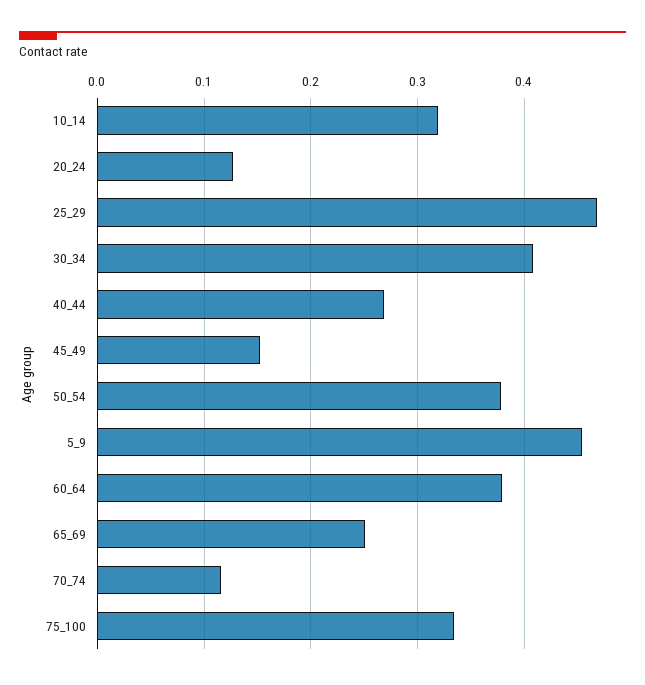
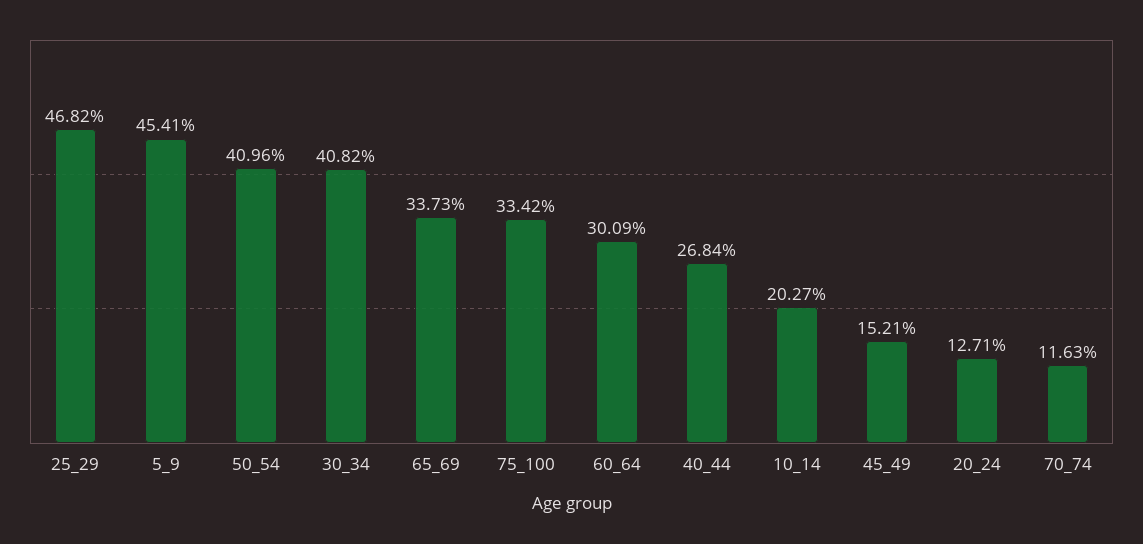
10_14: 0.32 -> 0.2027
50_54: 0.38 -> 0.4096
60_64: 0.38 -> 0.3009
65_69: 0.25 -> 0.3373

